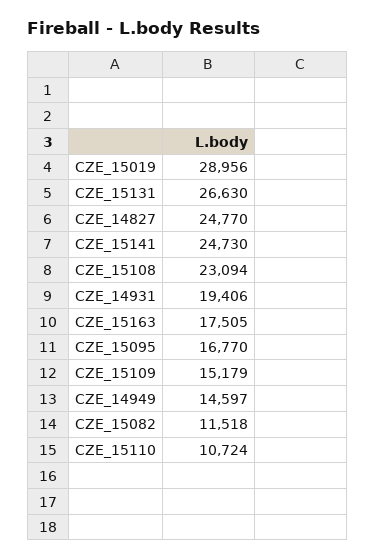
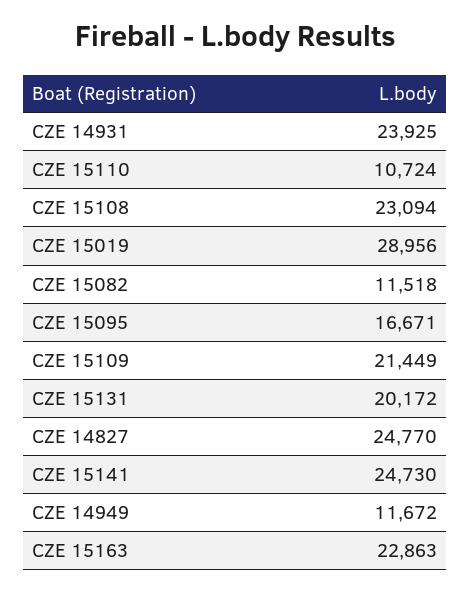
CZE_15131: 26630 -> 20172
CZE_14931: 19406 -> 23925
CZE_15163: 17505 -> 22863
CZE_15095: 16770 -> 16671
CZE_15109: 15179 -> 21449
CZE_14949: 14597 -> 11672

